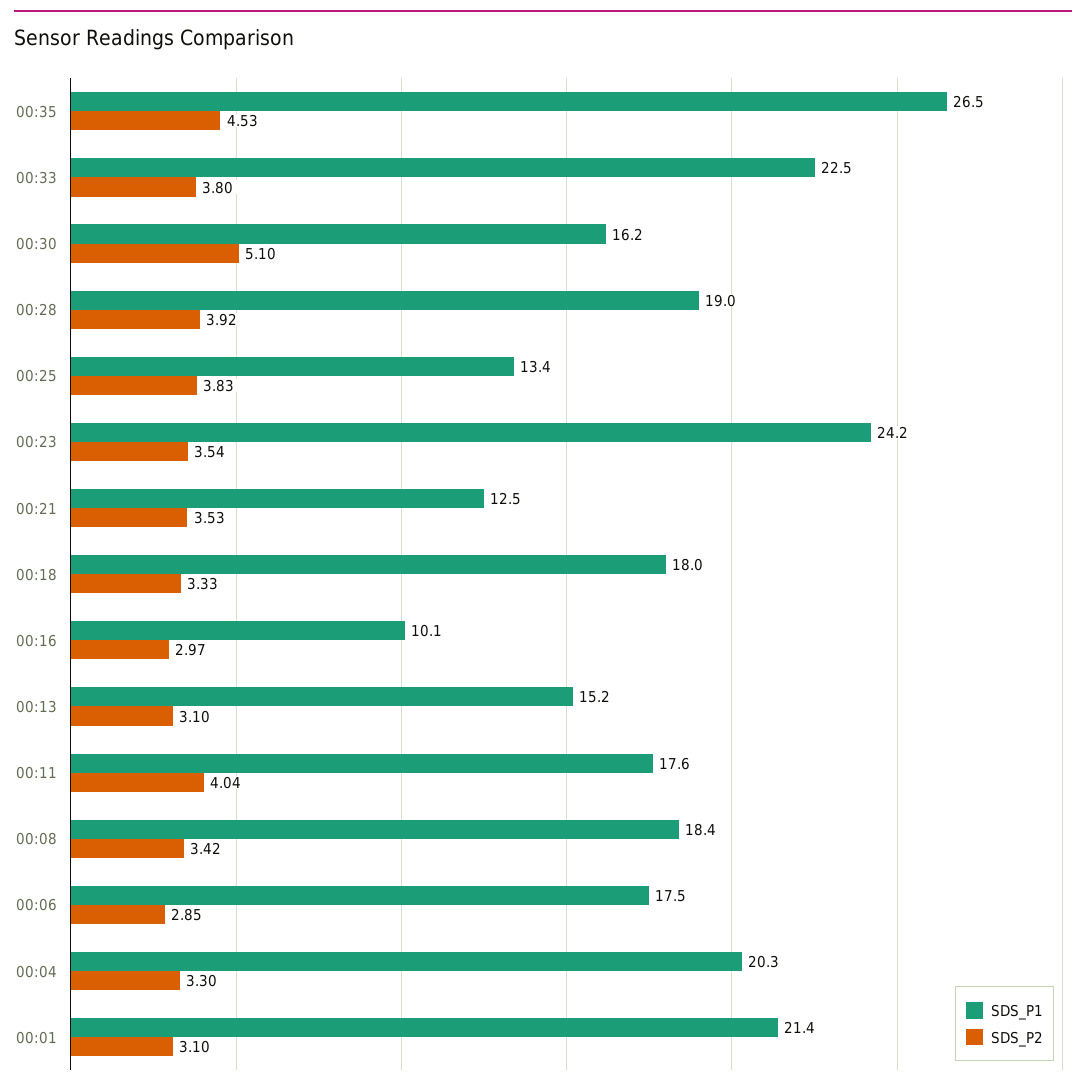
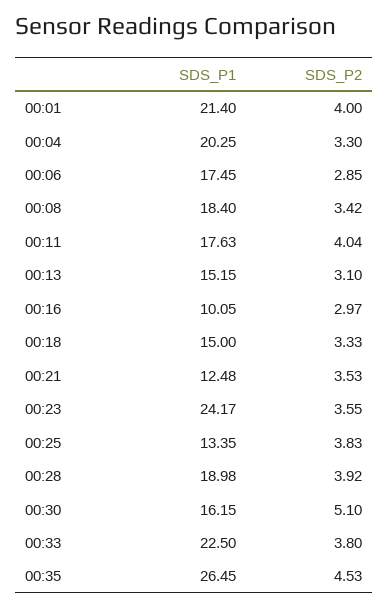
SDS_P2, 00:23: 3.54 -> 3.55
SDS_P1, 00:18: 18 -> 15
SDS_P2, 00:01: 3.1 -> 4

